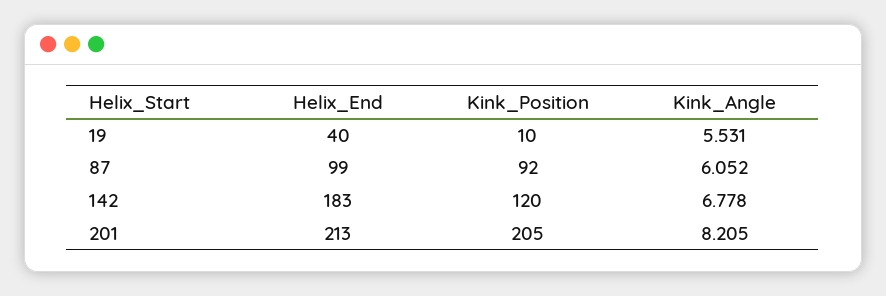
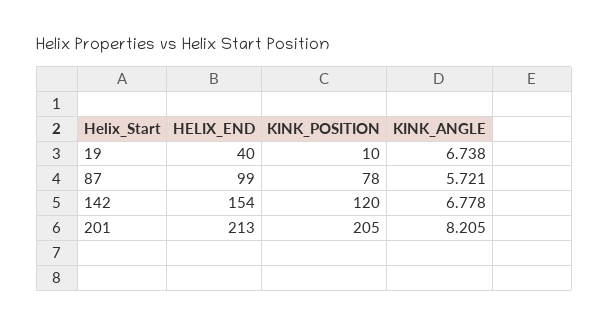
Kink_Angle, 19: 5.531 -> 6.738
Kink_Position, 87: 92 -> 78
Kink_Angle, 87: 6.052 -> 5.721
Helix_End, 142: 183 -> 154

